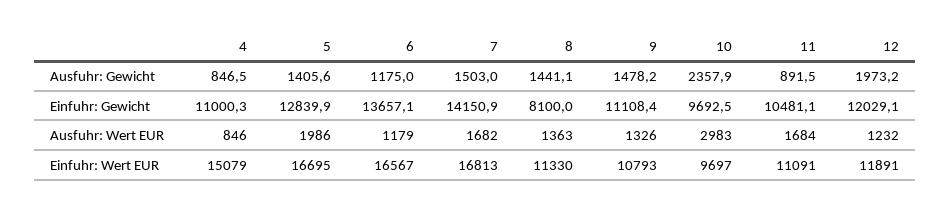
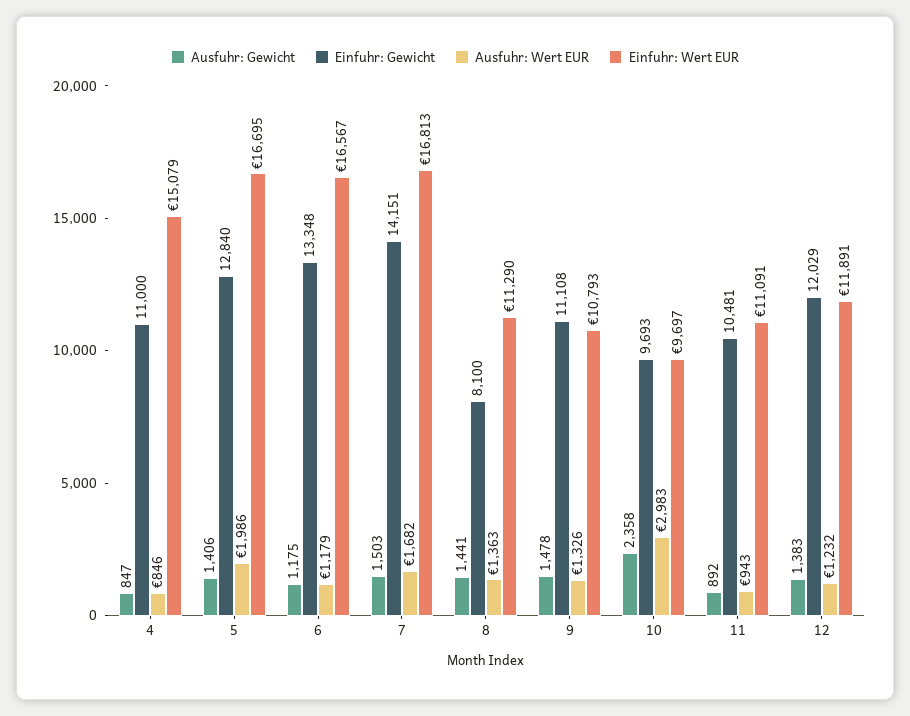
Ausfuhr: Gewicht, 12: 1973.2 -> 1383
Einfuhr: Gewicht, 6: 13657.1 -> 13348
Ausfuhr: Wert EUR, 11: 1684 -> 943
Einfuhr: Wert EUR, 8: 11330 -> 11290

